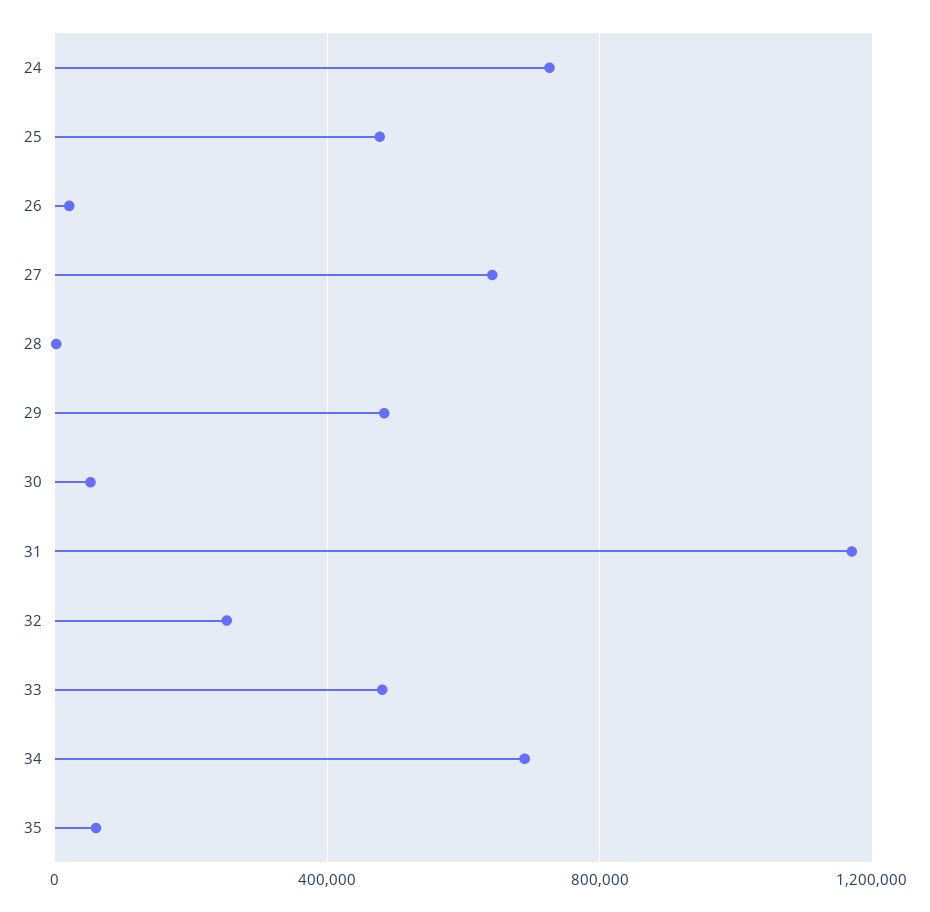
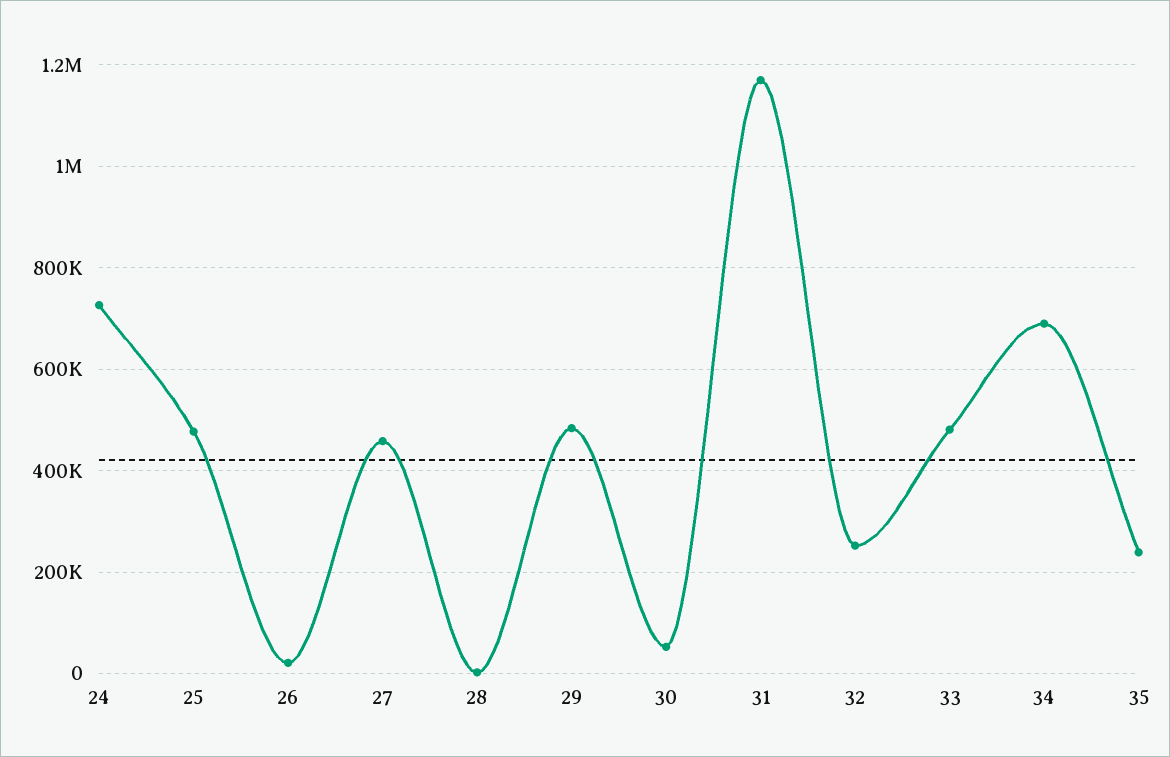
27: 650000 -> 460000
35: 50000 -> 240000

